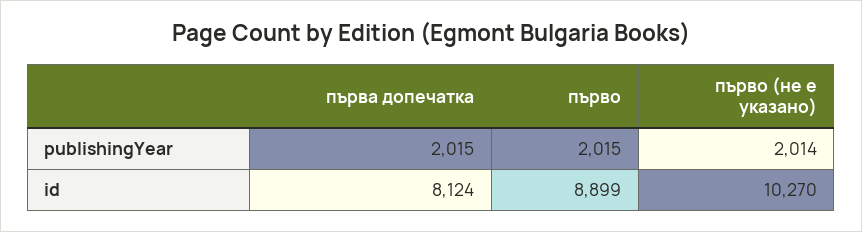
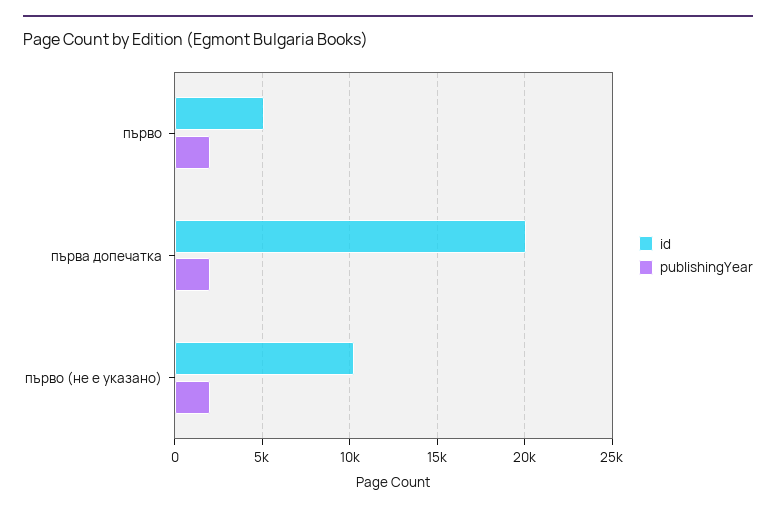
id, първа допечатка: 8124 -> 20000
id, първо: 8899 -> 5000

